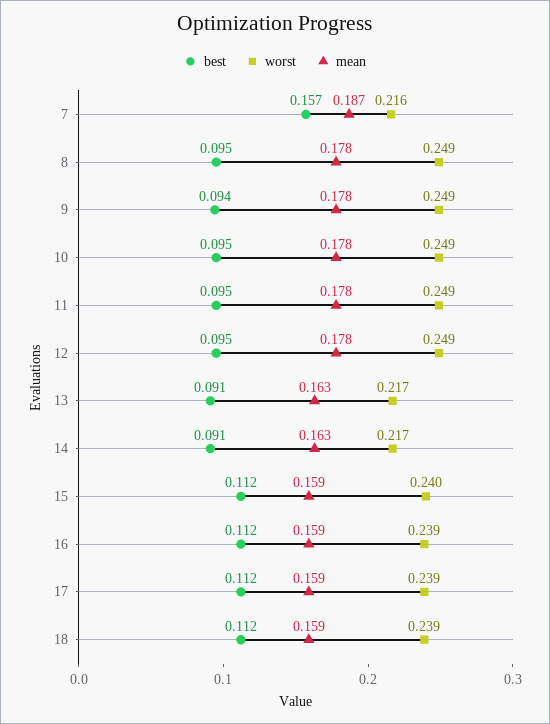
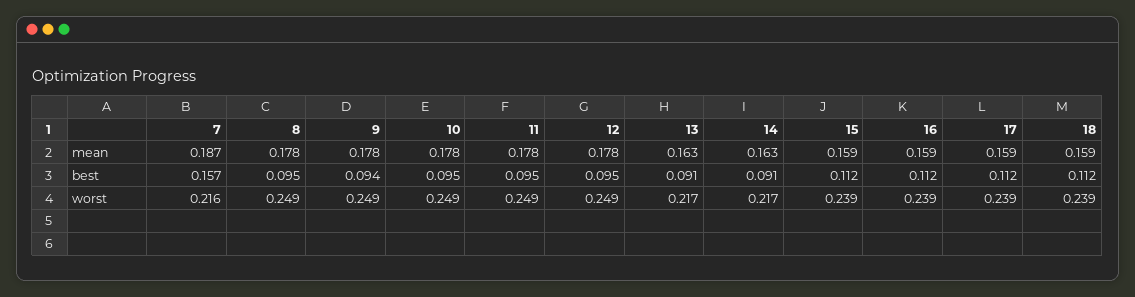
worst, 15: 0.24 -> 0.239

